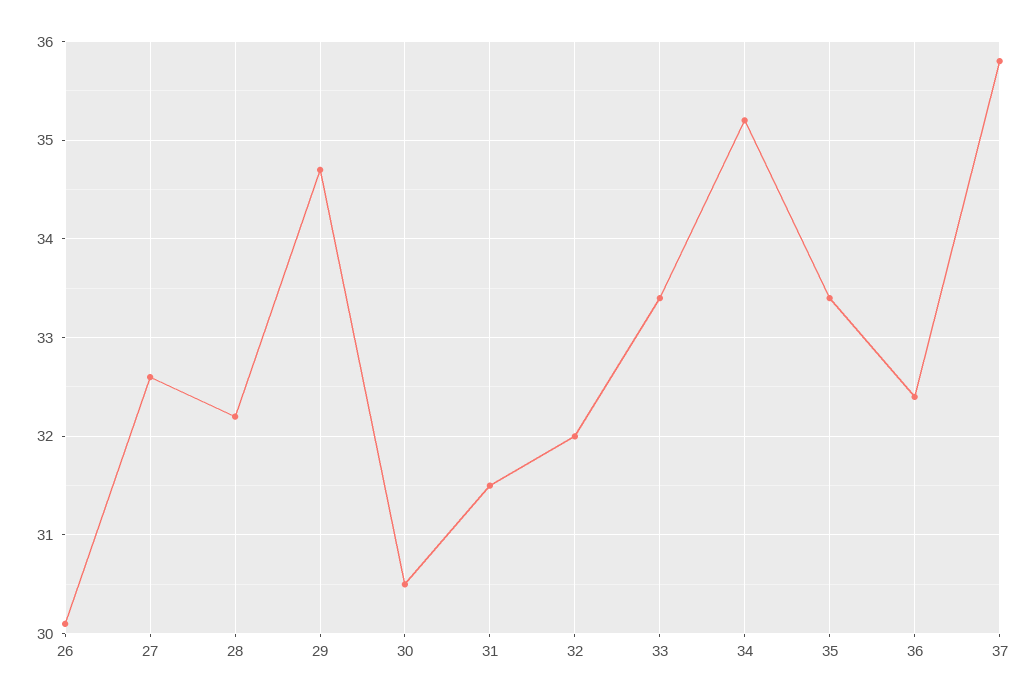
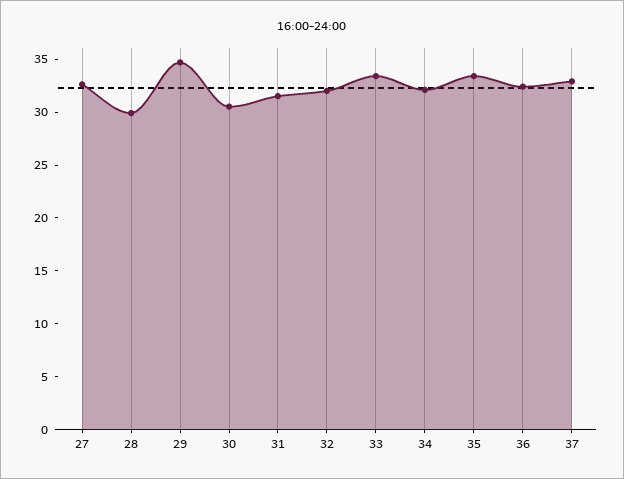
26: 30.1 -> none
28: 32.2 -> 30
34: 35.2 -> 32
37: 35.8 -> 33

